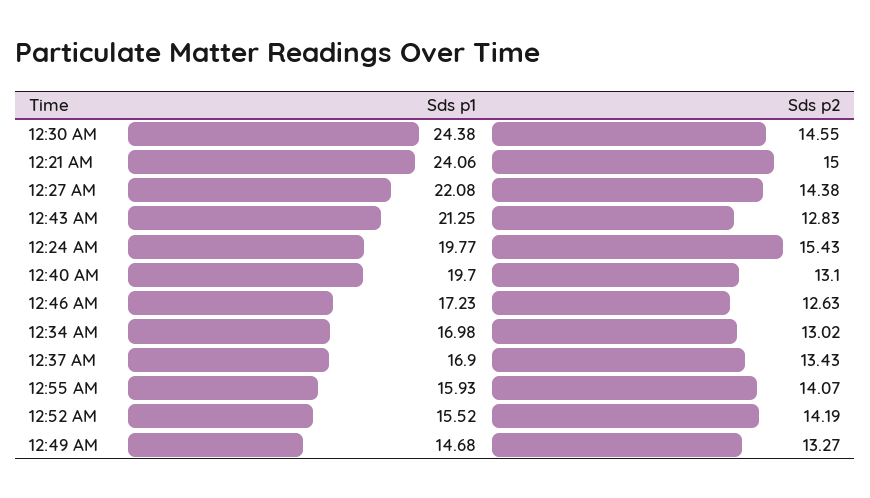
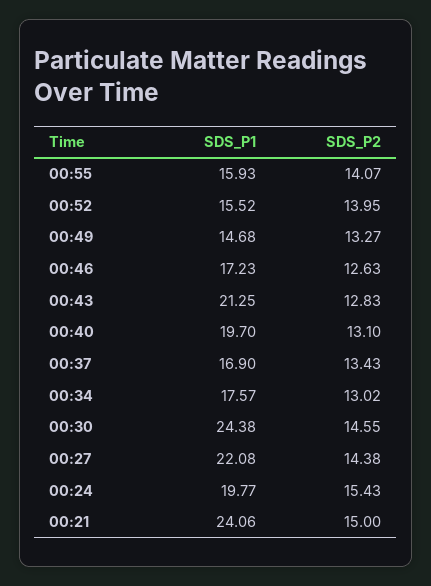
Sds p1, 12:34 AM: 16.98 -> 17.57
Sds p2, 12:52 AM: 14.19 -> 13.95

